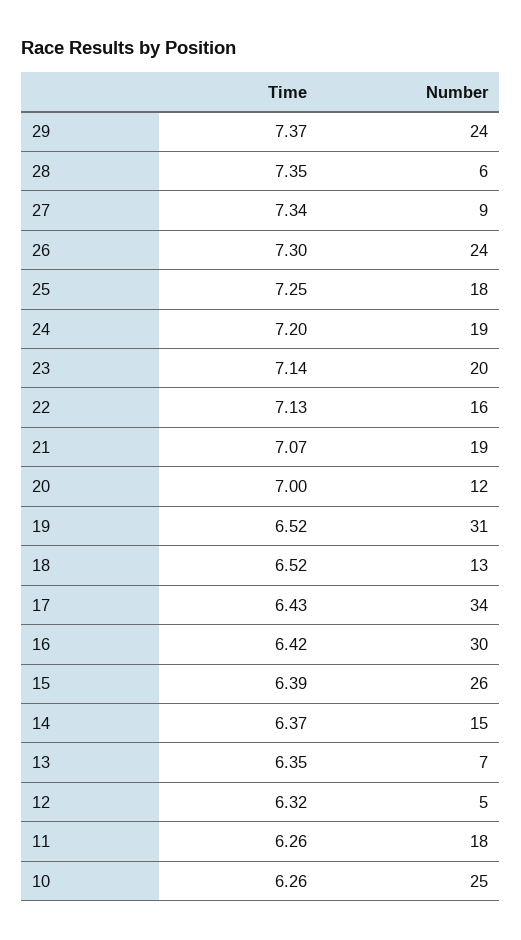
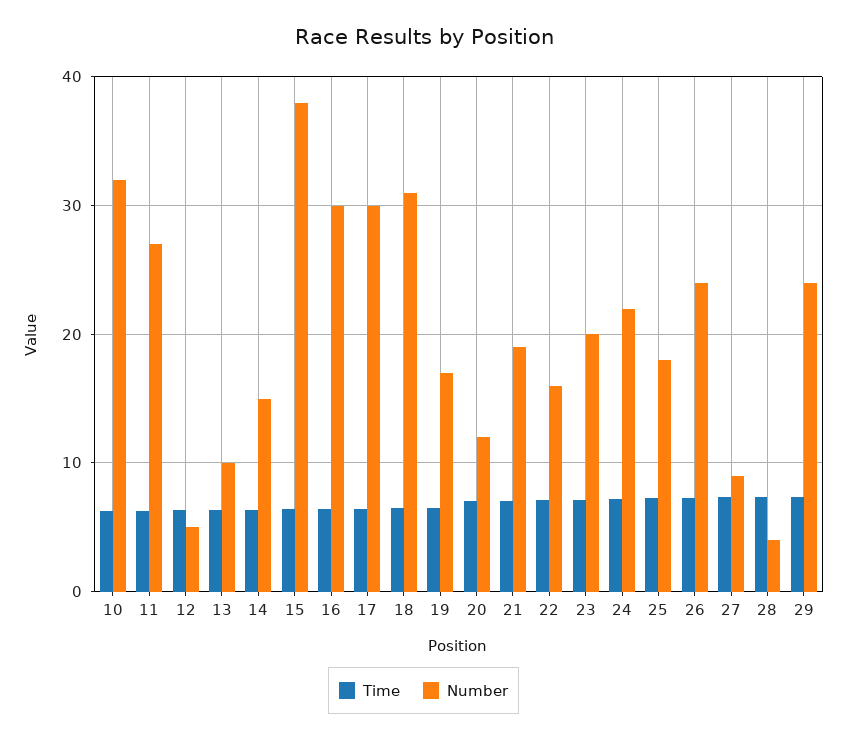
Number, 28: 6 -> 4
Number, 24: 19 -> 22
Number, 19: 31 -> 17
Number, 18: 13 -> 31
Number, 17: 34 -> 30
Number, 15: 26 -> 38
Number, 13: 7 -> 10
Number, 11: 18 -> 27
Number, 10: 25 -> 32

